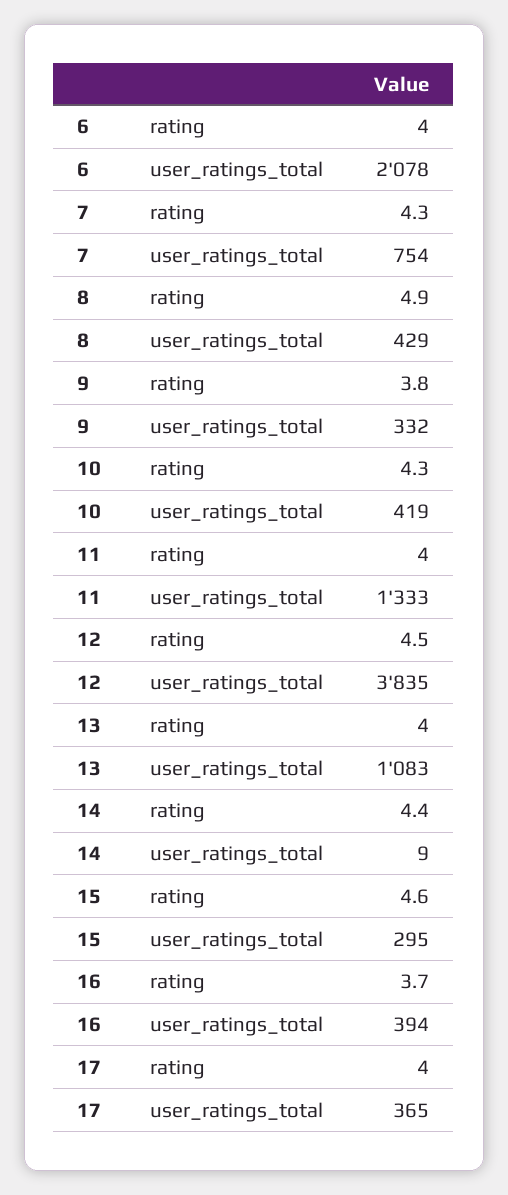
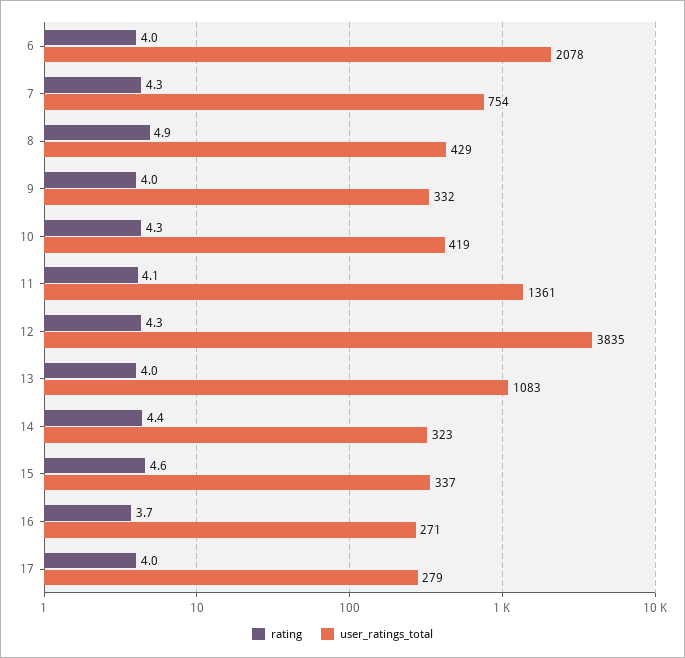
rating, 9: 3.8 -> 4
rating, 11: 4 -> 4.1
user_ratings_total, 11: 1333 -> 1361
rating, 12: 4.5 -> 4.3
user_ratings_total, 14: 9 -> 323
user_ratings_total, 15: 295 -> 337
user_ratings_total, 16: 394 -> 271
user_ratings_total, 17: 365 -> 279

